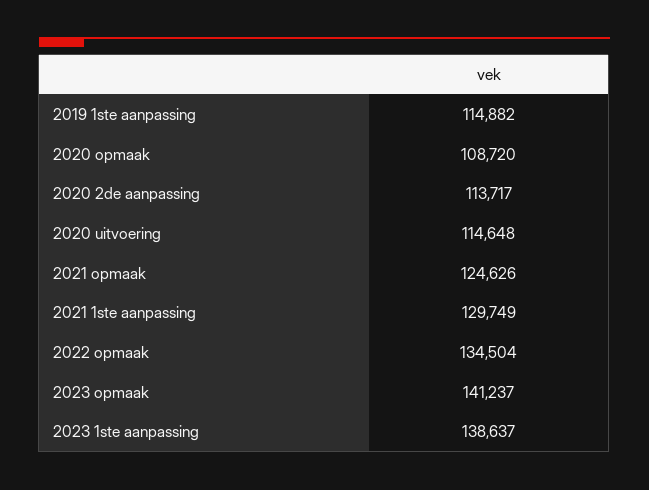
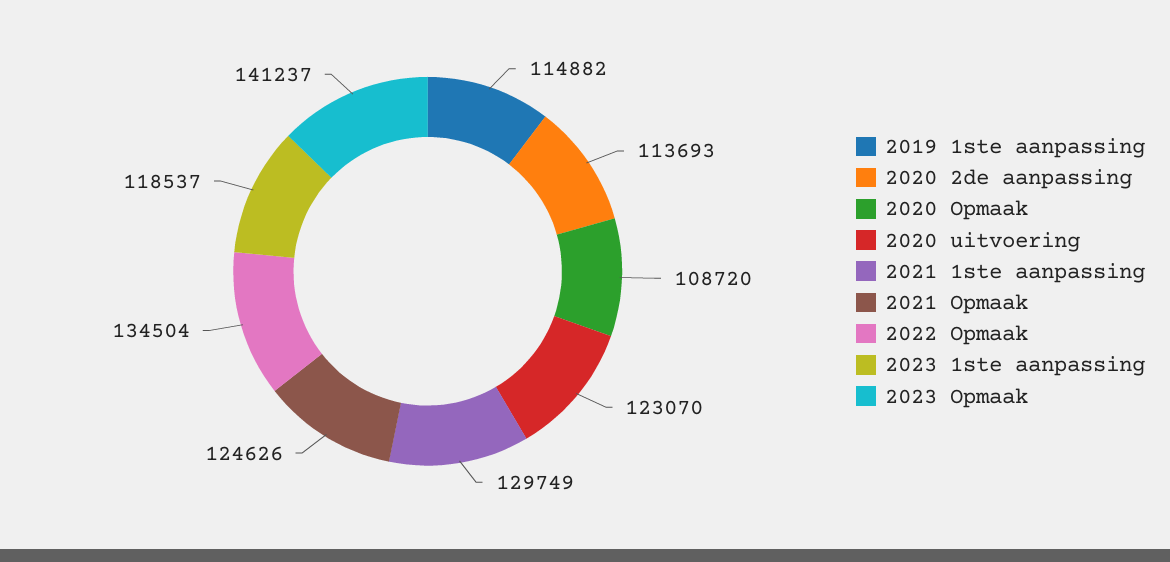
2020 2de aanpassing: 113717 -> 113693
2020 uitvoering: 114648 -> 123070
2023 1ste aanpassing: 138637 -> 118537

